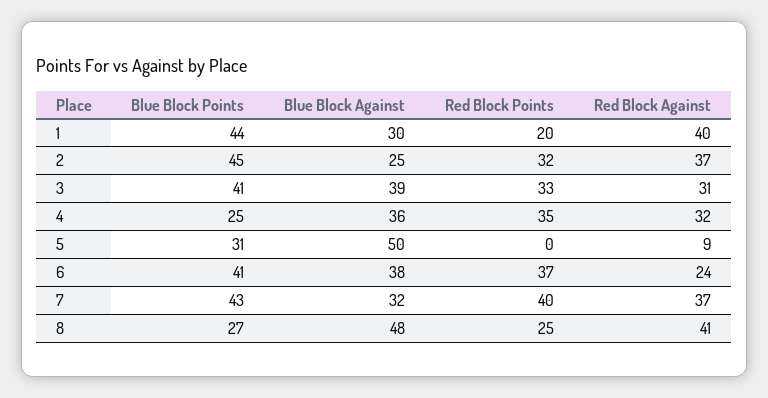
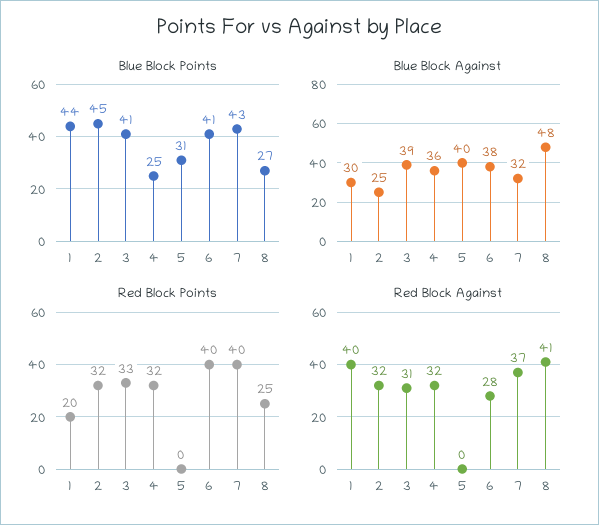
Red Block Against, 2: 37 -> 32
Red Block Points, 4: 35 -> 32
Blue Block Against, 5: 50 -> 40
Red Block Against, 5: 9 -> 0
Red Block Points, 6: 37 -> 40
Red Block Against, 6: 24 -> 28

